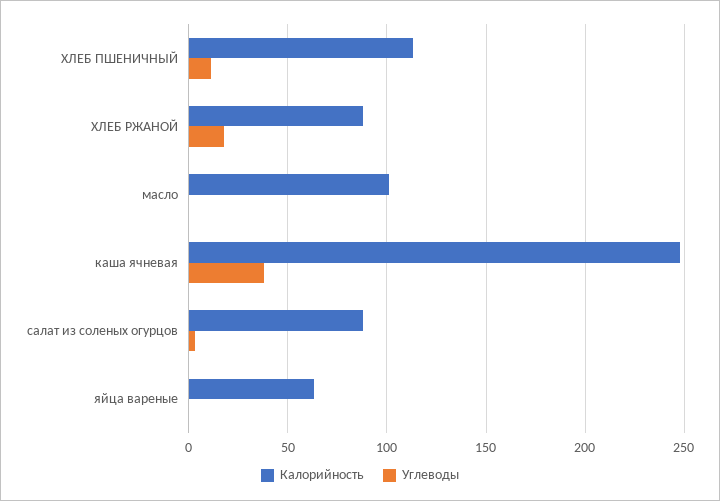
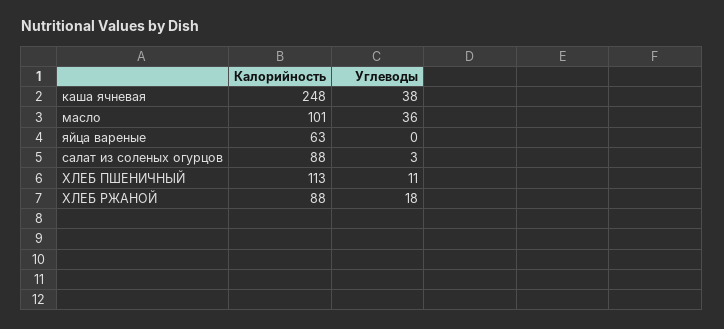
Углеводы, масло: 0 -> 36

